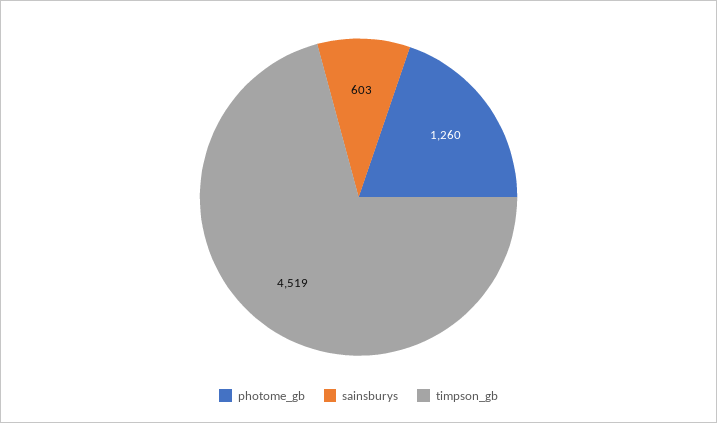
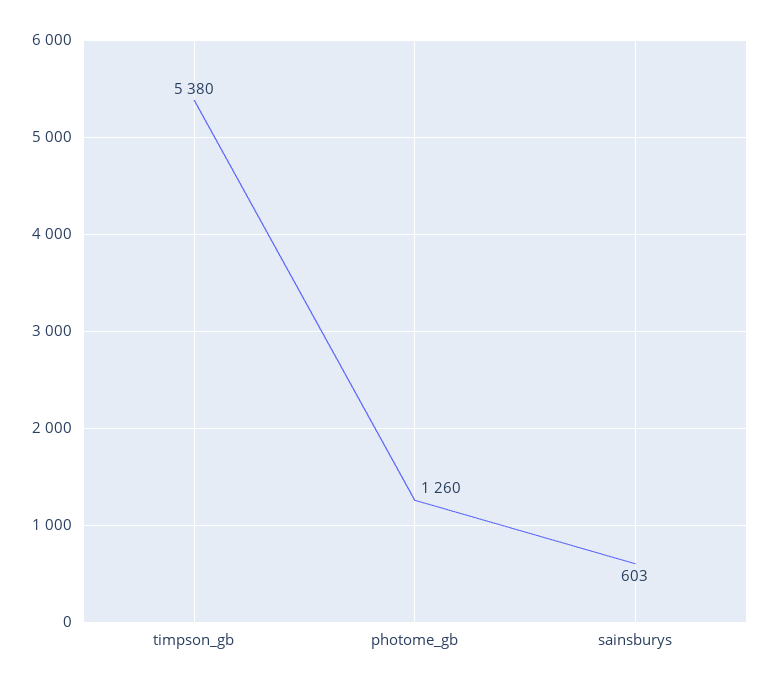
timpson_gb: 4519 -> 5380

